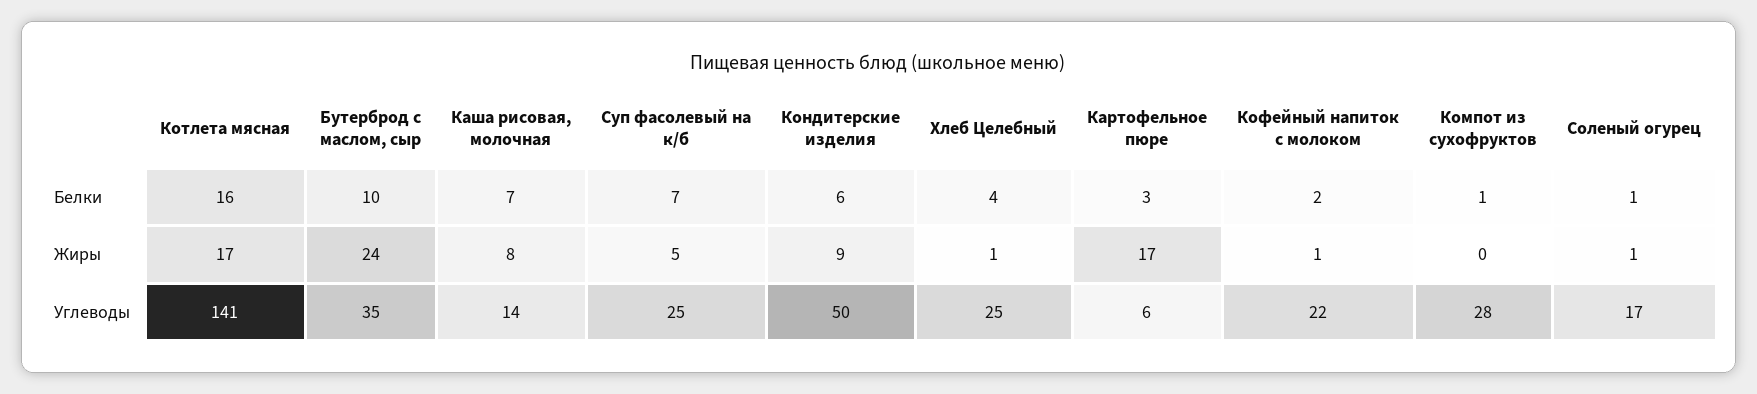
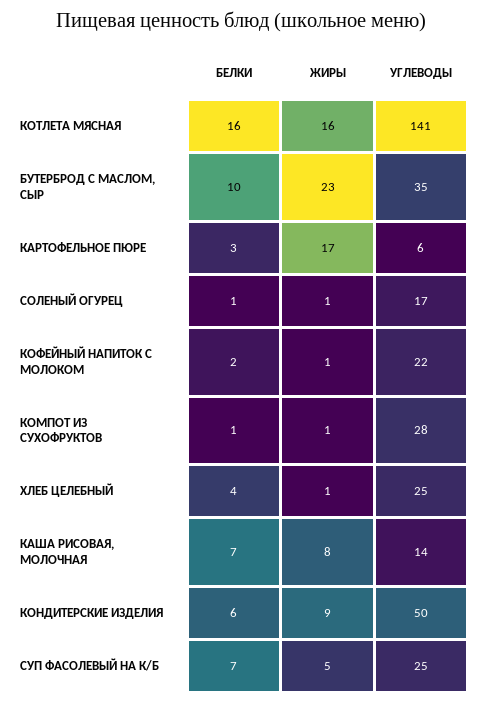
Котлета мясная, Жиры: 17 -> 16
Бутерброд с маслом, сыр, Жиры: 24 -> 23
Компот из сухофруктов, Жиры: 0 -> 1

